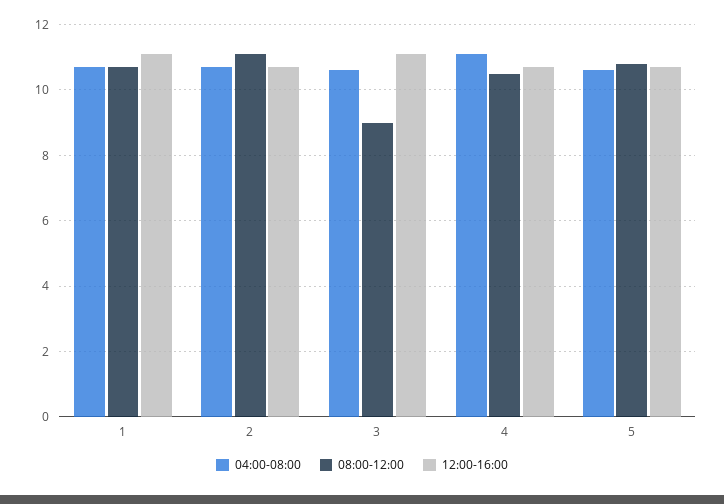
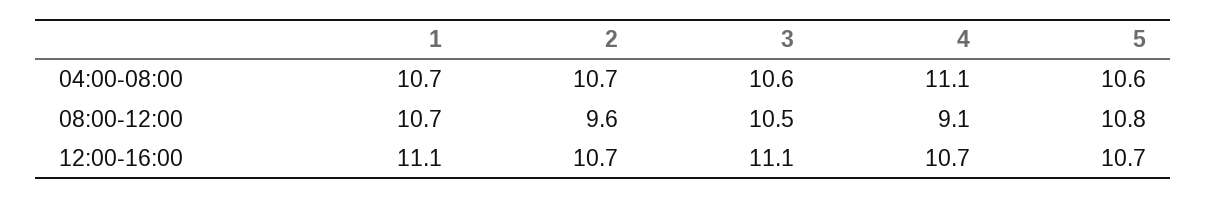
08:00-12:00, 2: 11 -> 9.6
08:00-12:00, 3: 9 -> 10.5
08:00-12:00, 4: 10.5 -> 9.1

